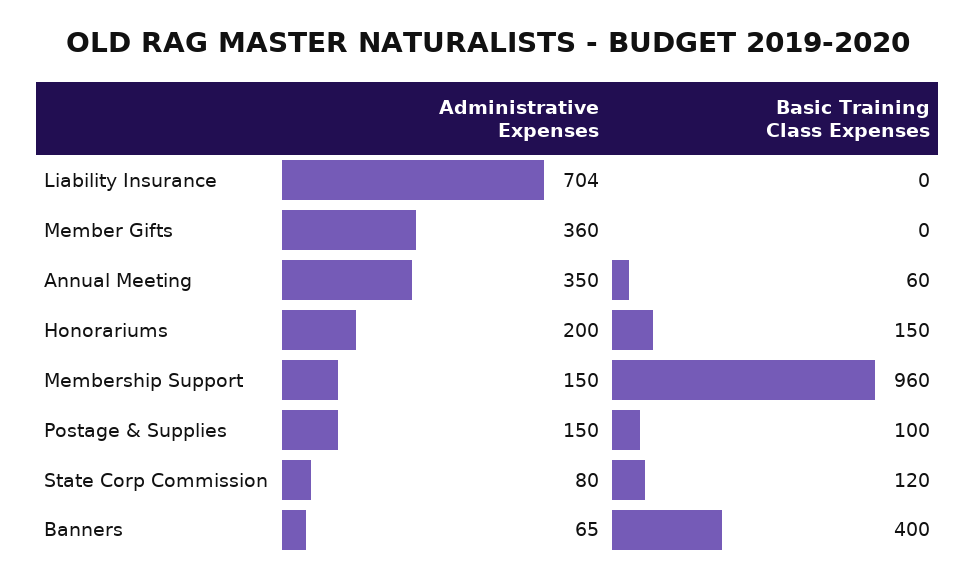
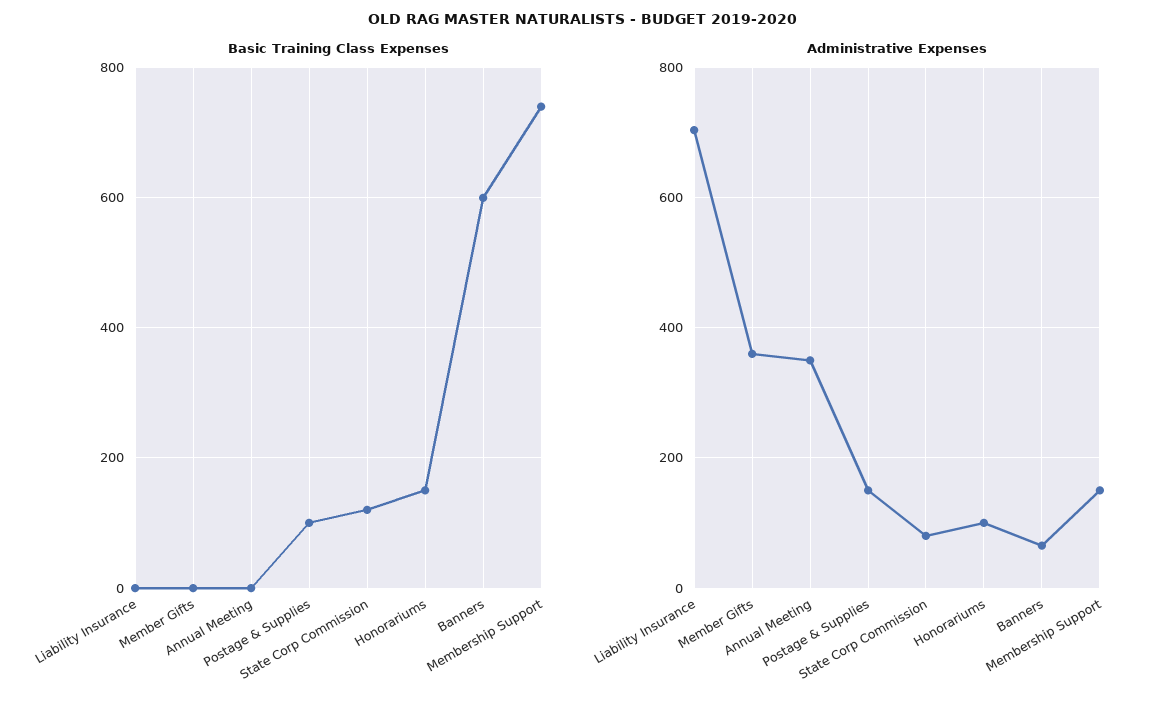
Basic Training Class Expenses, Annual Meeting: 60 -> 0
Administrative Expenses, Honorariums: 200 -> 100
Basic Training Class Expenses, Membership Support: 960 -> 740
Basic Training Class Expenses, Banners: 400 -> 600

